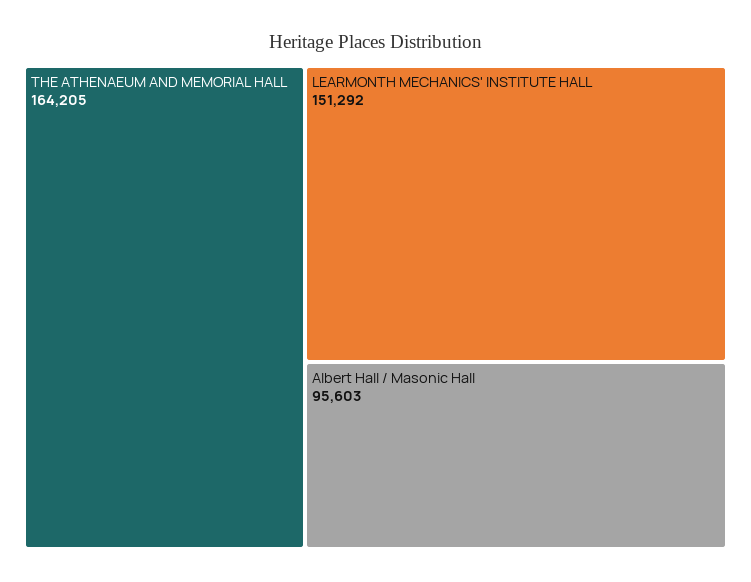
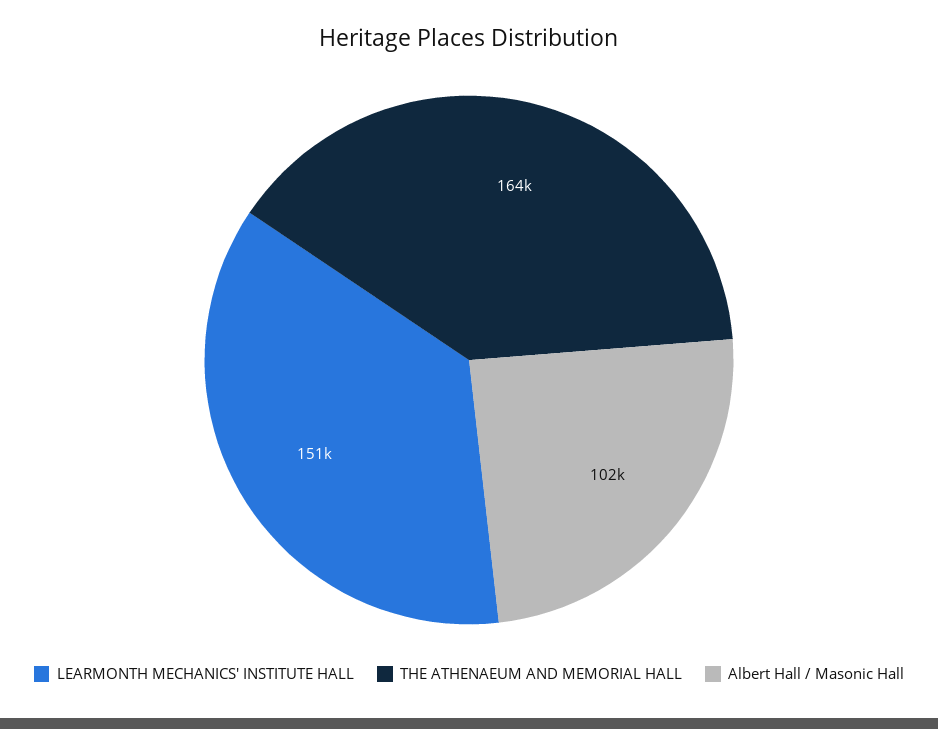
Albert Hall / Masonic Hall: 95603 -> 102000

